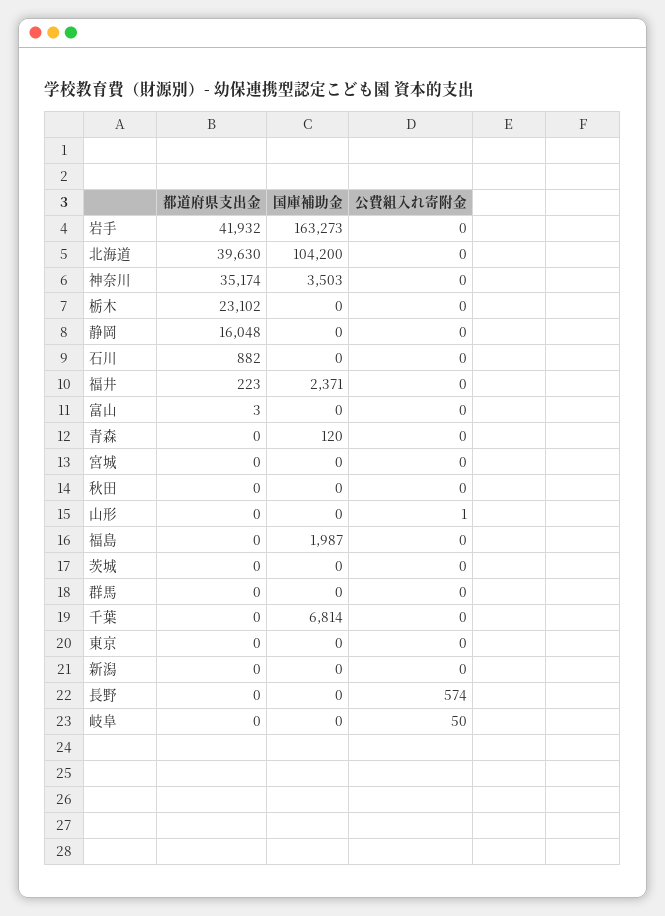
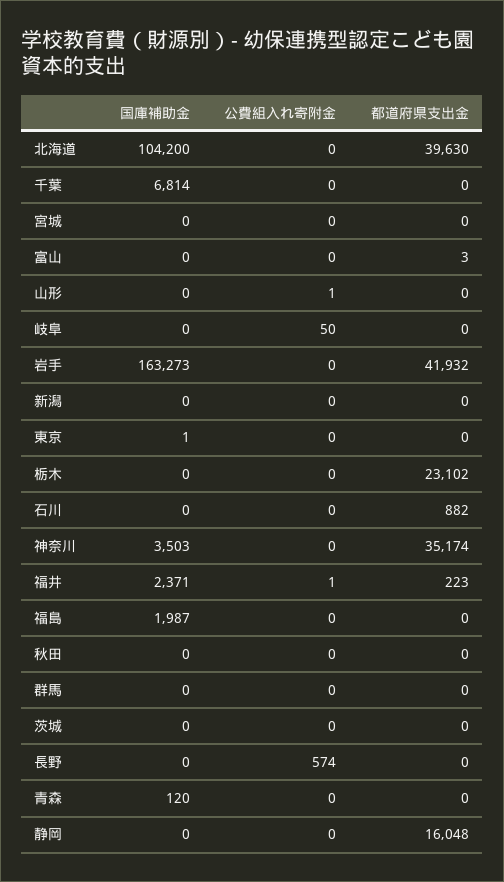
公費組入れ寄附金, 福井: 0 -> 1
国庫補助金, 東京: 0 -> 1

